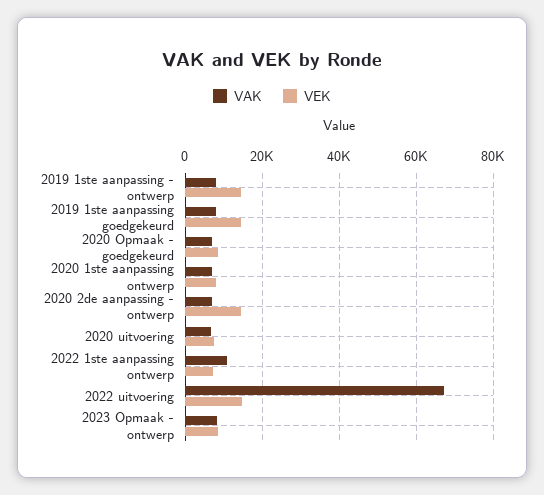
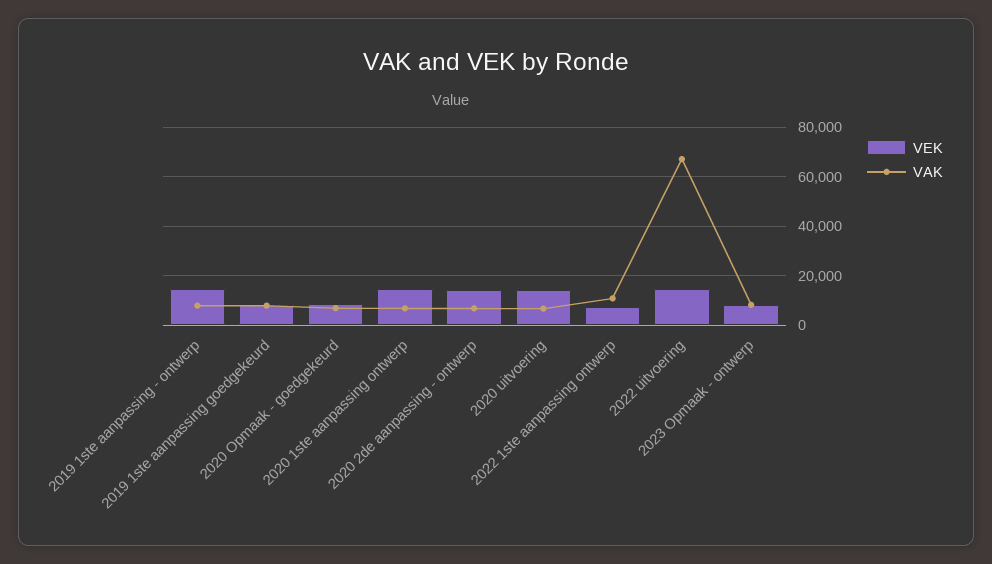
VEK, 2019 1ste aanpassing goedgekeurd: 14000 -> 7500
VEK, 2020 1ste aanpassing ontwerp: 8000 -> 15000
VEK, 2020 uitvoering: 8000 -> 15000

